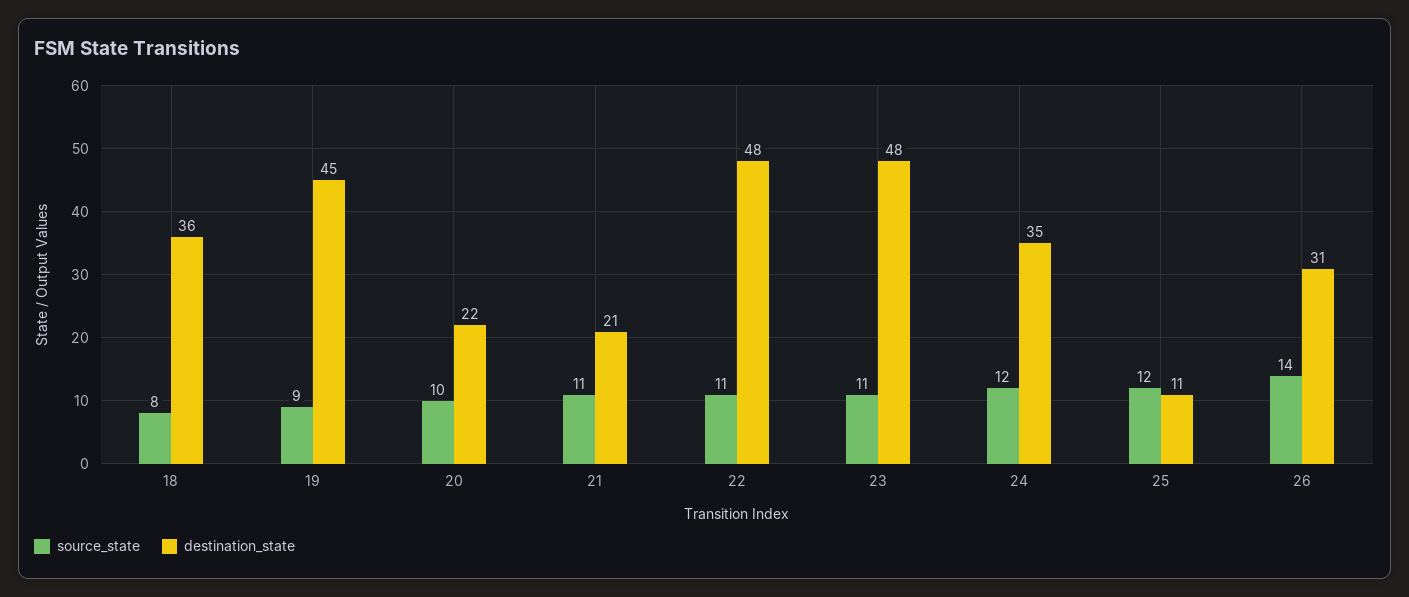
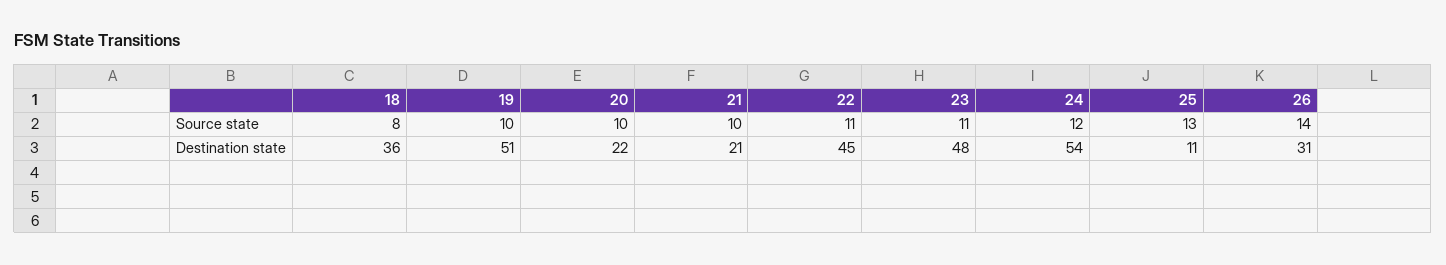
source_state, 19: 9 -> 10
destination_state, 19: 45 -> 51
source_state, 21: 11 -> 10
destination_state, 22: 48 -> 45
destination_state, 24: 35 -> 54
source_state, 25: 12 -> 13

